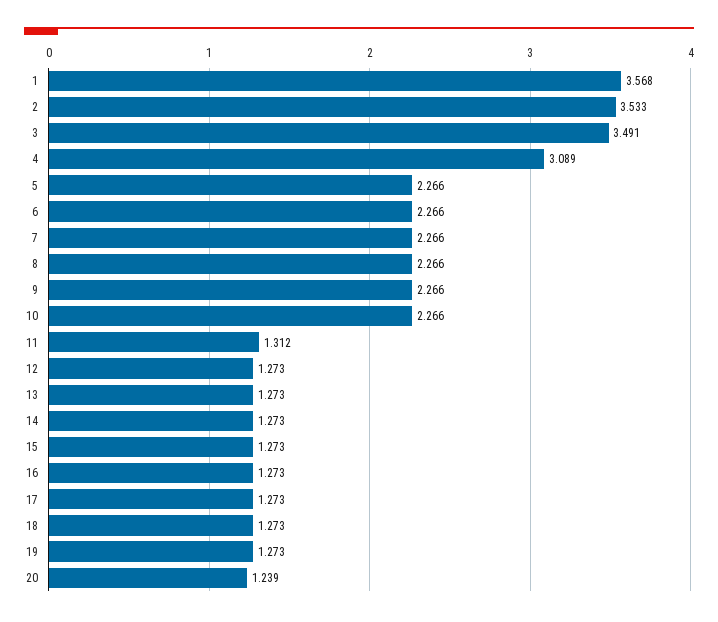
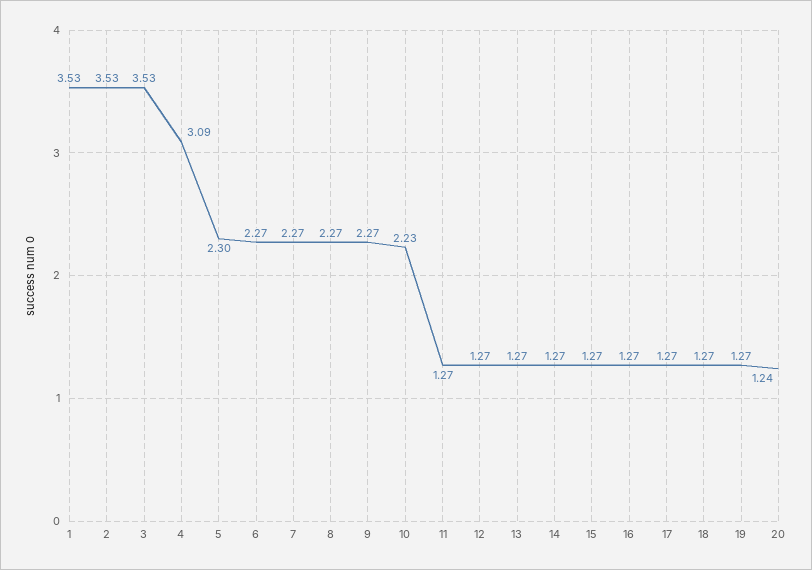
1: 3.568 -> 3.53
3: 3.491 -> 3.53
5: 2.266 -> 2.3
10: 2.266 -> 2.23
11: 1.312 -> 1.27

